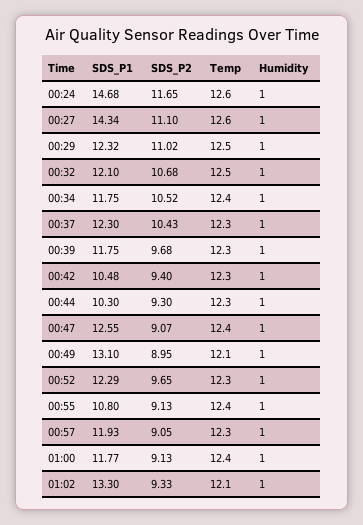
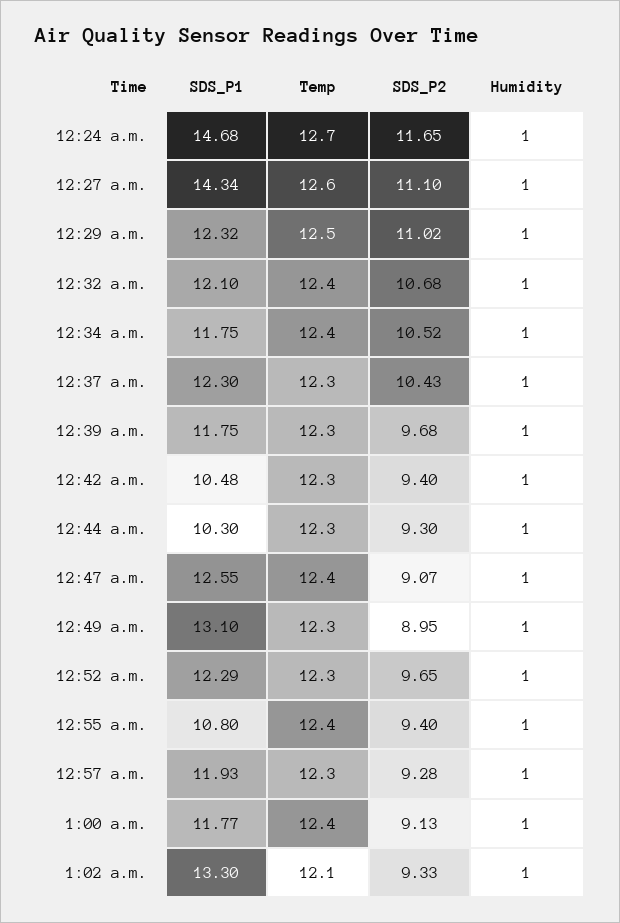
Temp, 00:24: 12.6 -> 12.7
Temp, 00:32: 12.5 -> 12.4
Temp, 00:49: 12.1 -> 12.3
SDS_P2, 00:55: 9.13 -> 9.4
SDS_P2, 00:57: 9.05 -> 9.28

